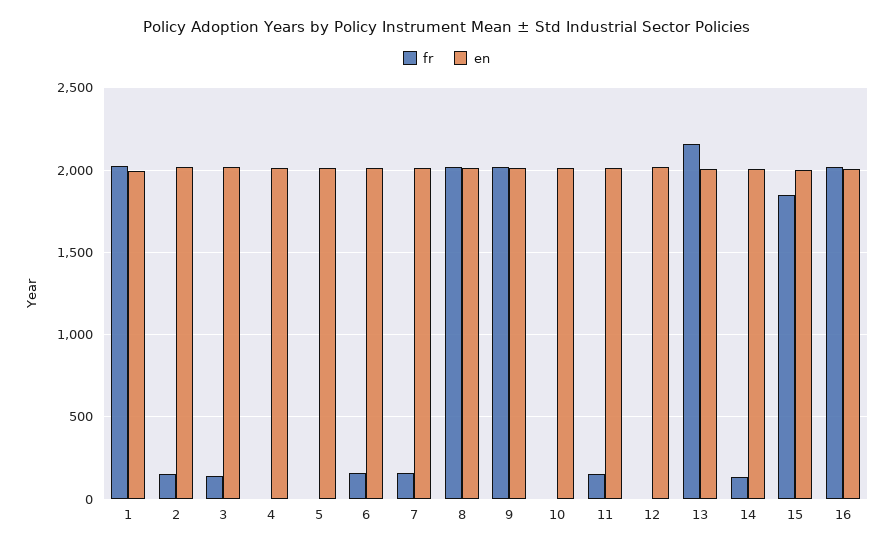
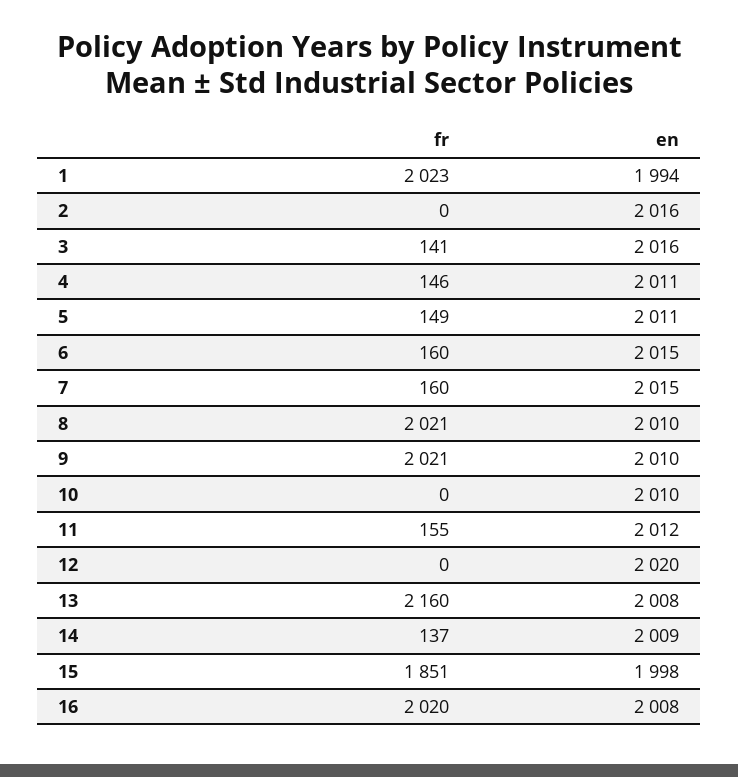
fr, 2: 150 -> 0
fr, 4: 0 -> 146
fr, 5: 0 -> 149

